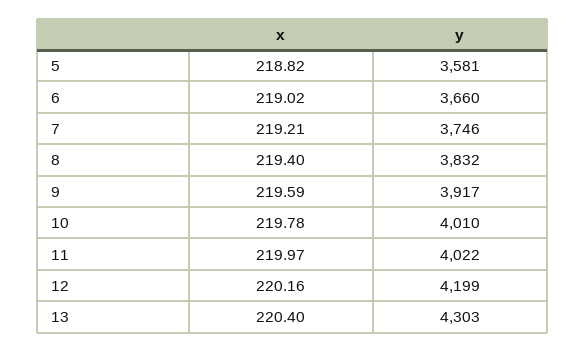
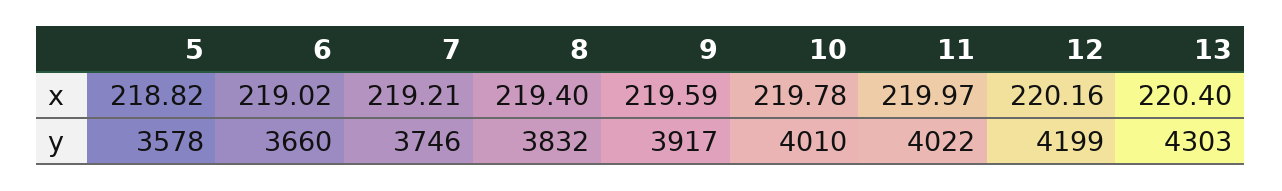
y, 5: 3581 -> 3578

